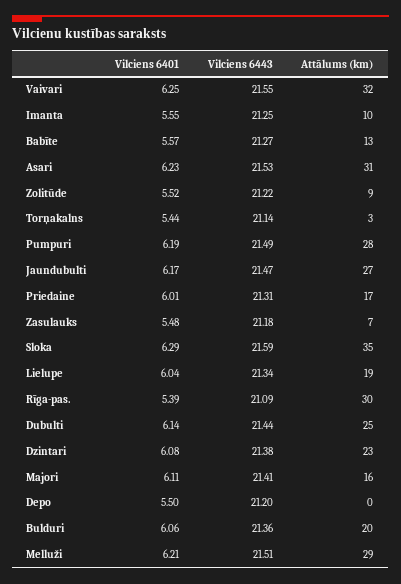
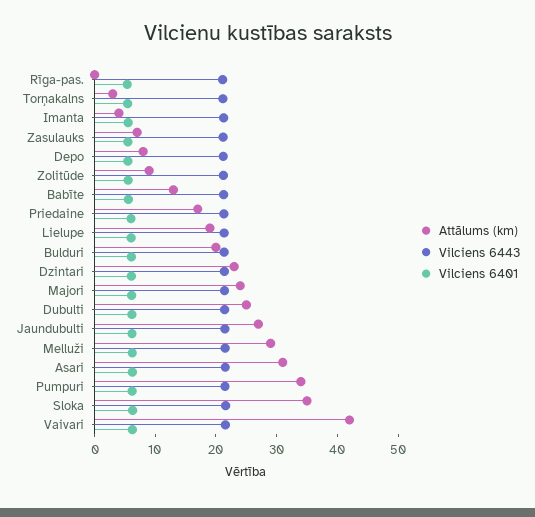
Attālums (km), Vaivari: 32 -> 42
Attālums (km), Imanta: 10 -> 4
Attālums (km), Pumpuri: 28 -> 34
Attālums (km), Rīga-pas.: 30 -> 0
Attālums (km), Majori: 16 -> 24
Attālums (km), Depo: 0 -> 8

